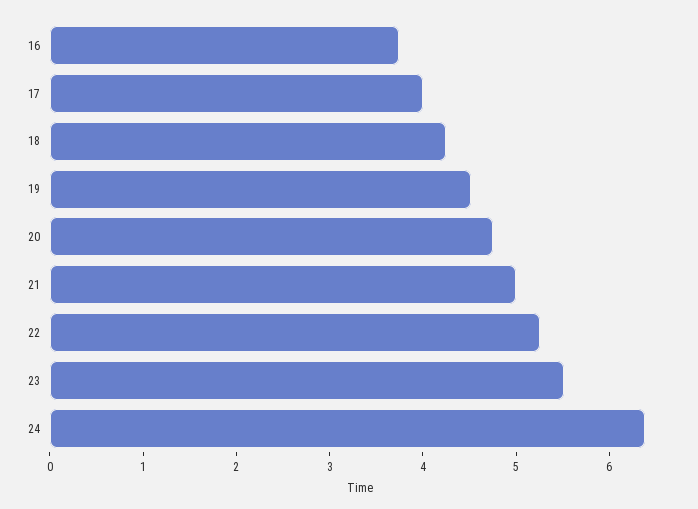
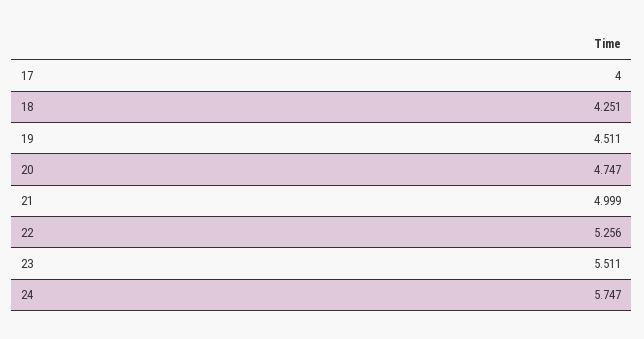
16: 3.8 -> none
24: 6.4 -> 5.747

